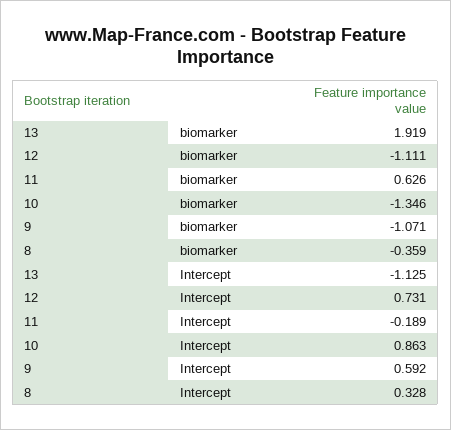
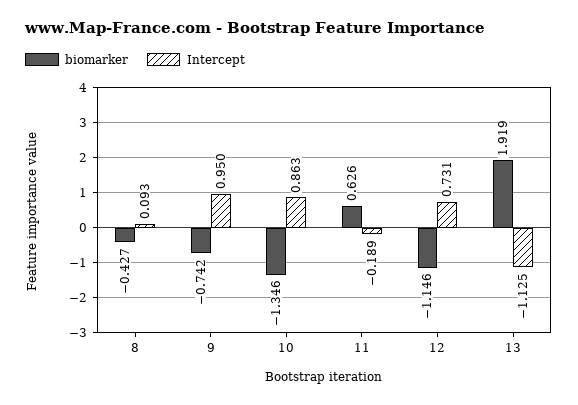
biomarker, 12: -1.111 -> -1.146
biomarker, 9: -1.071 -> -0.742
biomarker, 8: -0.359 -> -0.427
Intercept, 9: 0.592 -> 0.95
Intercept, 8: 0.328 -> 0.093

